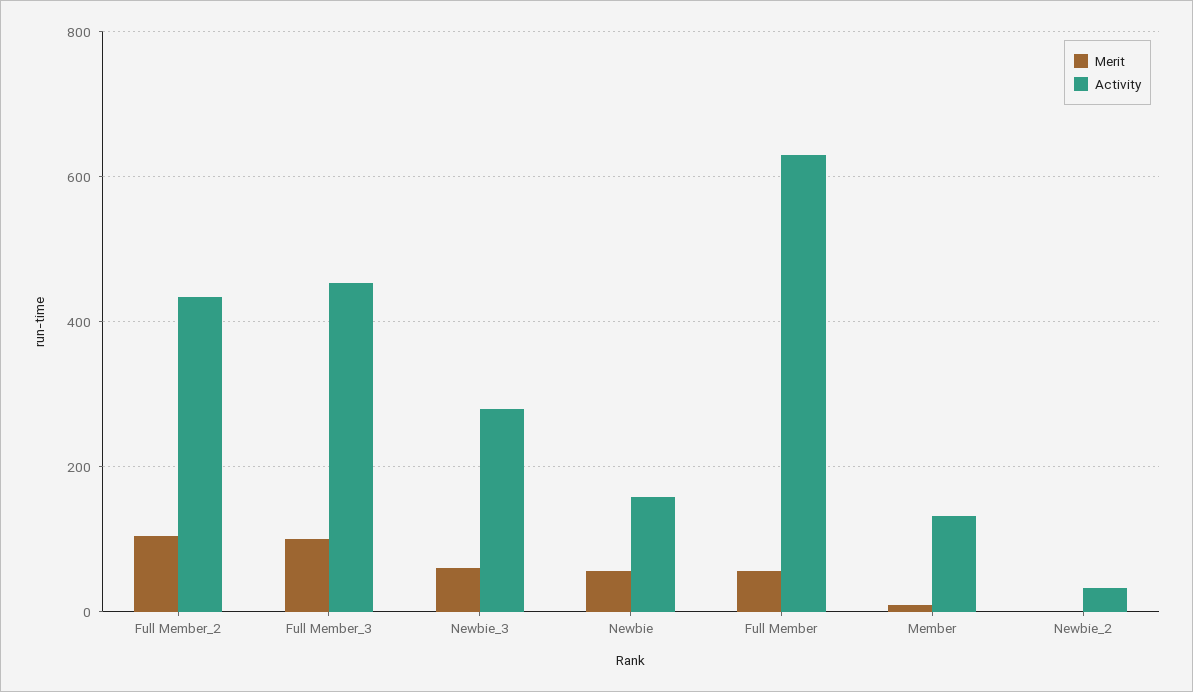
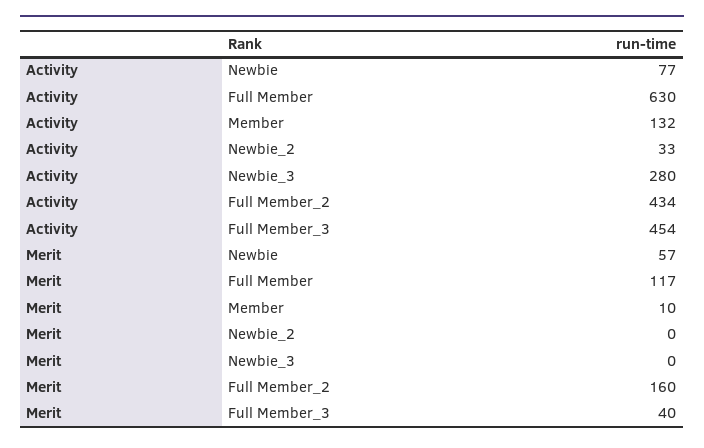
Merit, Full Member_2: 100 -> 160
Merit, Full Member_3: 100 -> 40
Merit, Newbie_3: 60 -> 0
Activity, Newbie: 160 -> 77
Merit, Full Member: 60 -> 117

